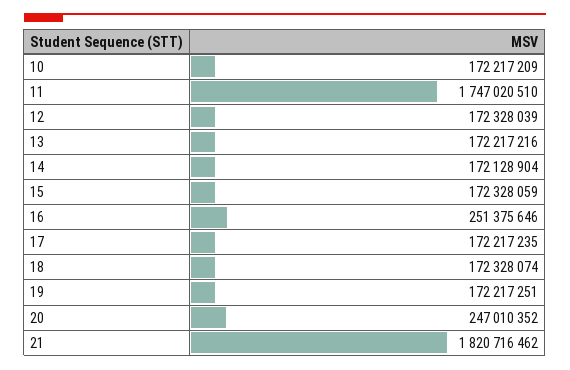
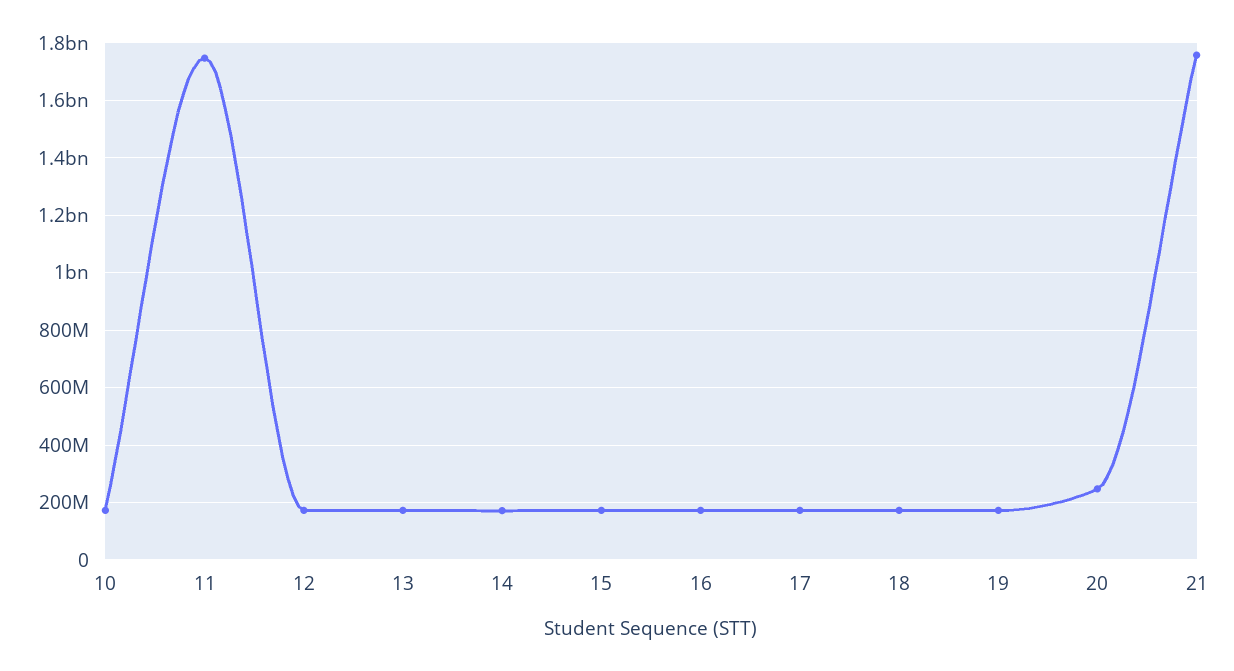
16: 251375646 -> 175000000
21: 1820716462 -> 1750000000

